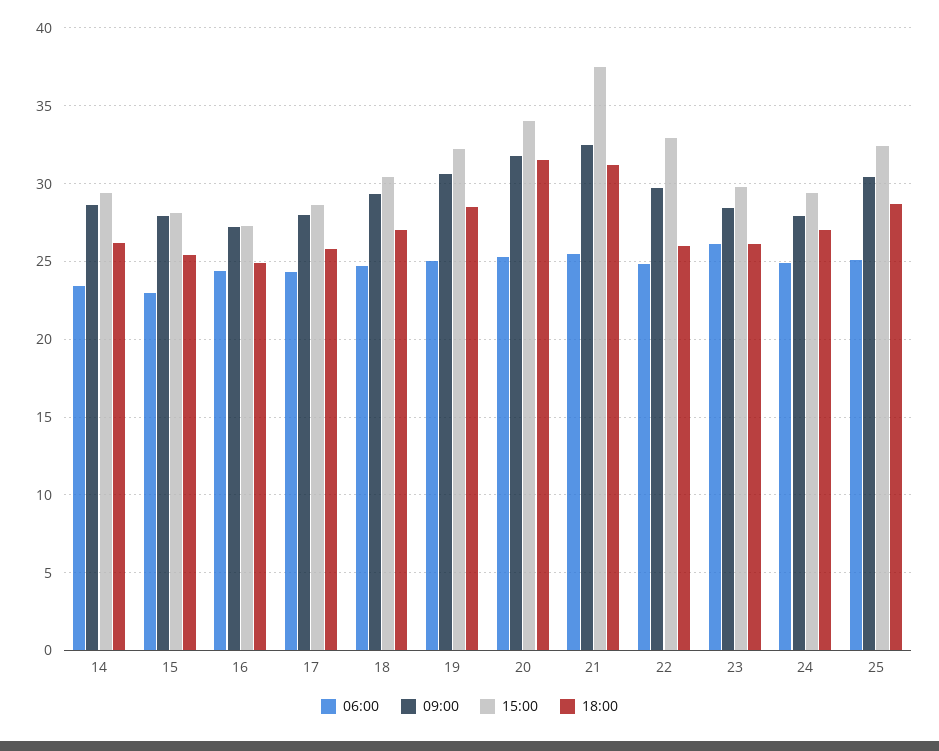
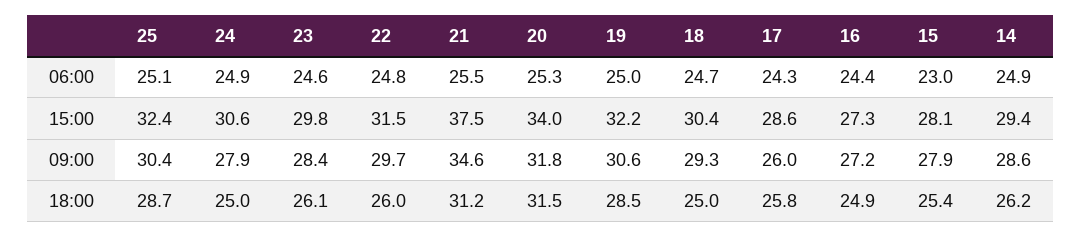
06:00, 14: 23.5 -> 24.9
09:00, 17: 28 -> 26
18:00, 18: 27 -> 25
09:00, 21: 32.5 -> 34.6
15:00, 22: 33 -> 31.5
06:00, 23: 26 -> 24.6
15:00, 24: 29.5 -> 30.6
18:00, 24: 27 -> 25

